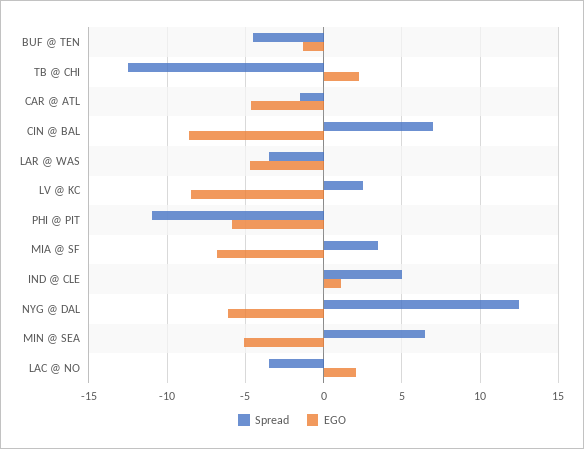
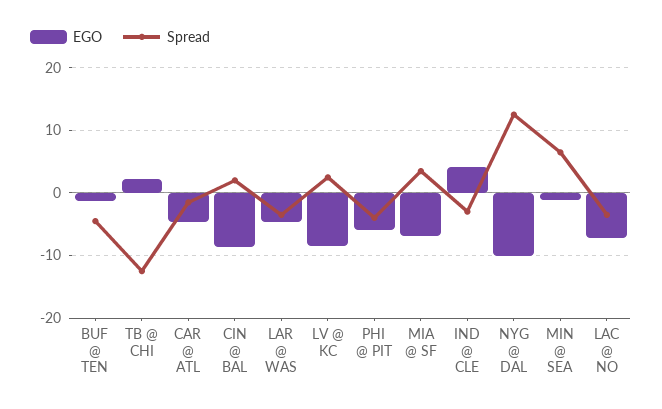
Spread, CIN @ BAL: 7 -> 2
Spread, PHI @ PIT: -11 -> -4
Spread, IND @ CLE: 5 -> -3
EGO, IND @ CLE: 1 -> 4
EGO, NYG @ DAL: -6 -> -10
EGO, MIN @ SEA: -5 -> -1
EGO, LAC @ NO: 2 -> -7

